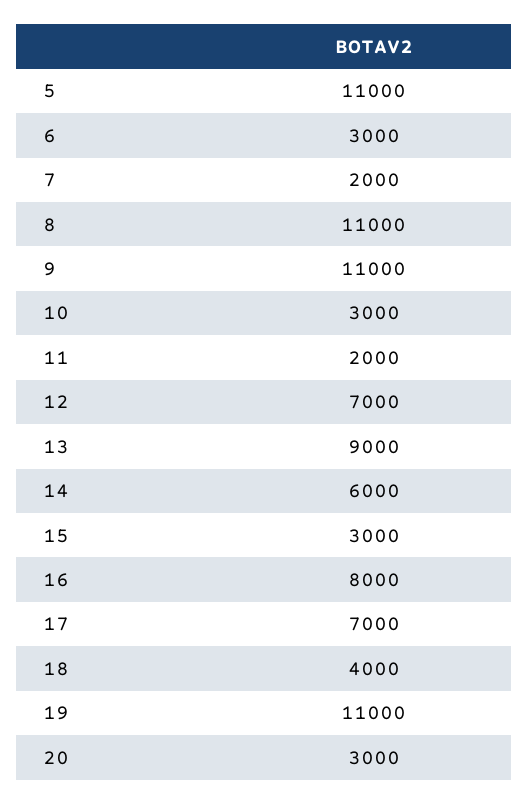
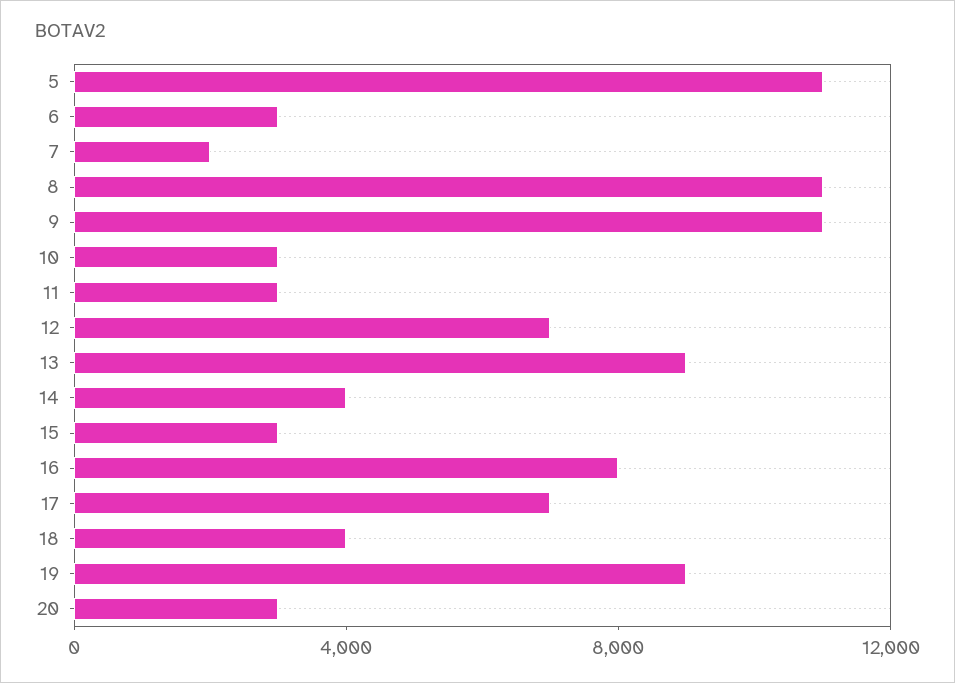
11: 2000 -> 3000
14: 6000 -> 4000
19: 11000 -> 9000

